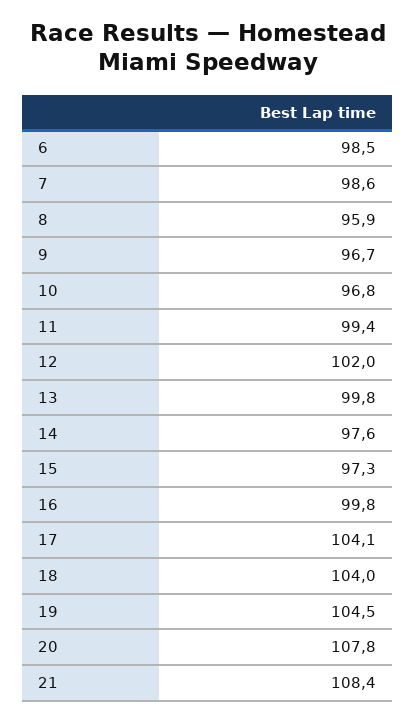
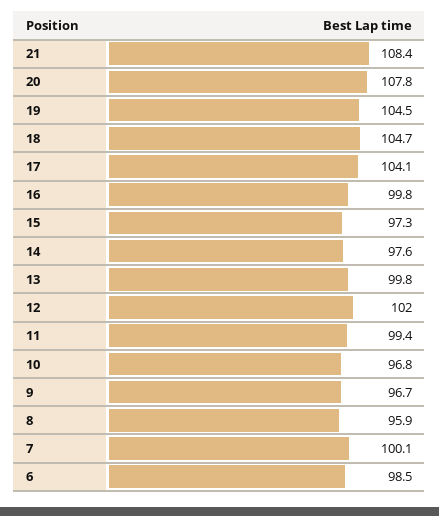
7: 98.6 -> 100.1
18: 104 -> 104.7

